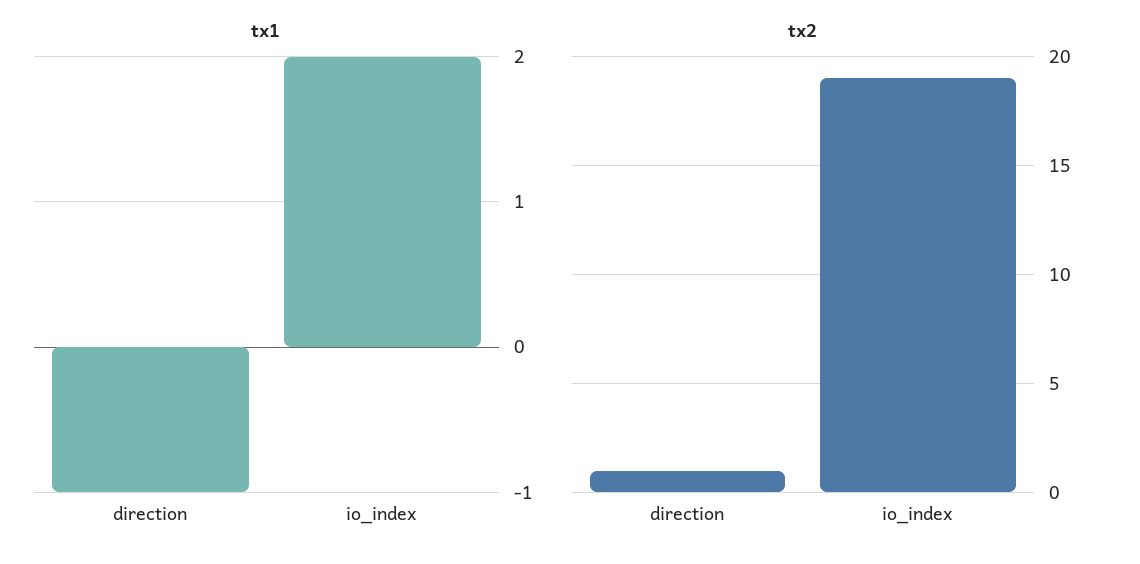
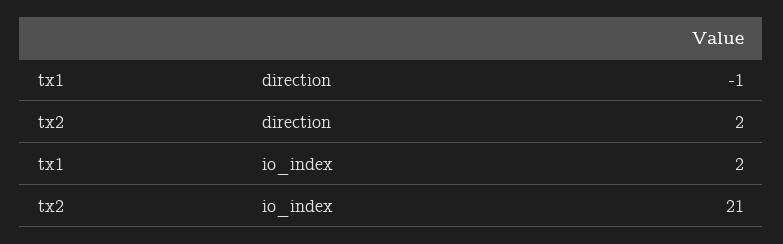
tx2, direction: 1 -> 2
tx2, io_index: 19 -> 21

